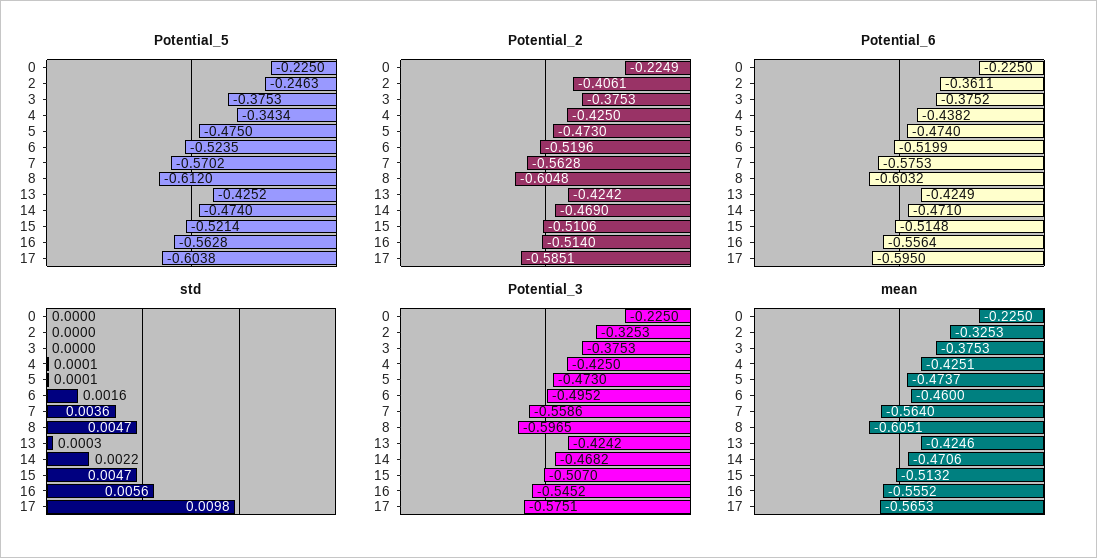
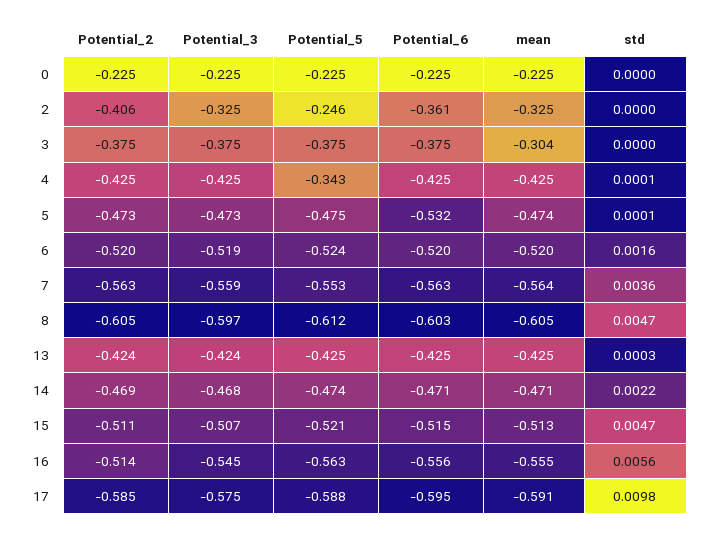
Potential_5, 7: -0.5702 -> -0.553
Potential_5, 17: -0.6038 -> -0.588
Potential_6, 4: -0.4382 -> -0.425
Potential_6, 5: -0.474 -> -0.532
Potential_6, 7: -0.5753 -> -0.563
Potential_3, 6: -0.4952 -> -0.519
mean, 3: -0.3753 -> -0.304
mean, 6: -0.46 -> -0.52
mean, 17: -0.5653 -> -0.591

